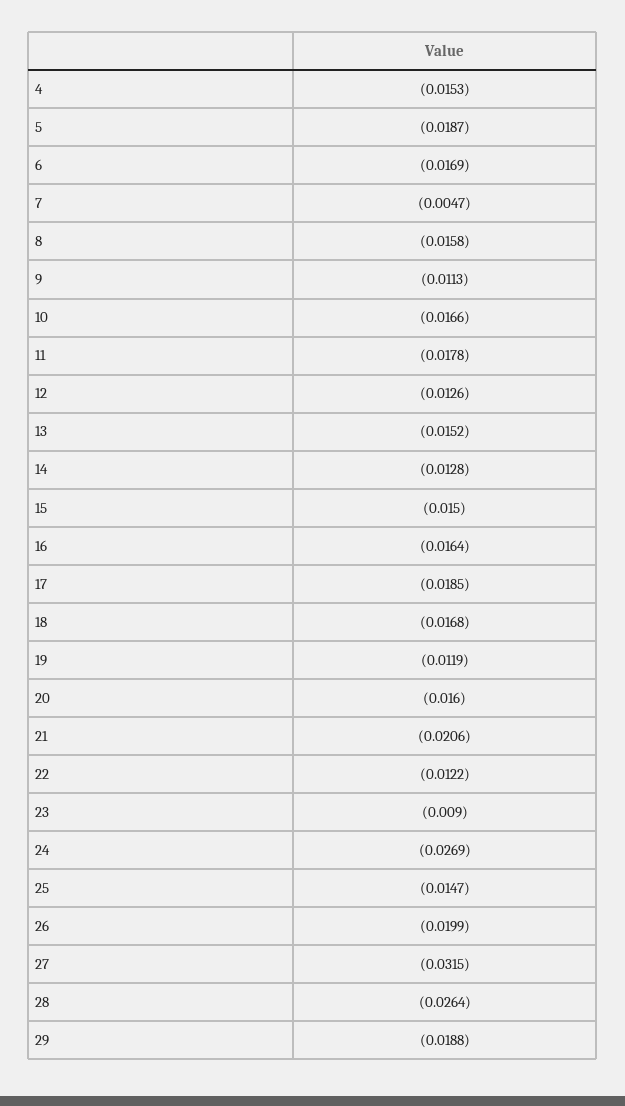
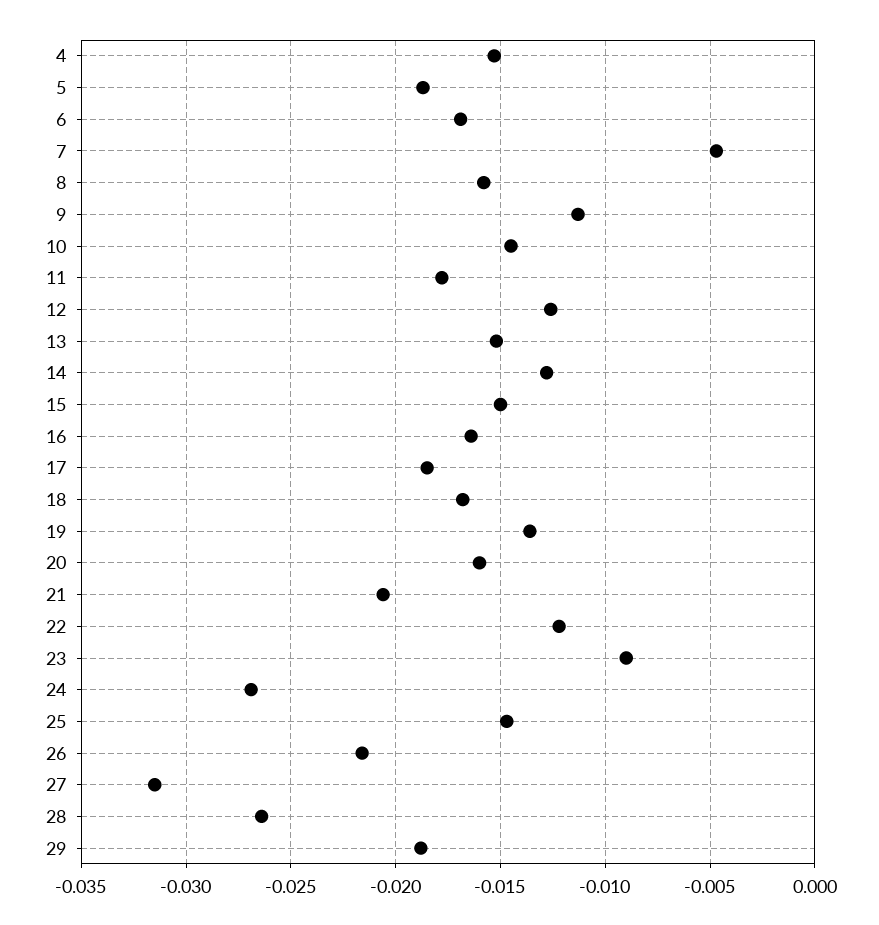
10: -0.0166 -> -0.0145
19: -0.0119 -> -0.0135
26: -0.0199 -> -0.0215

